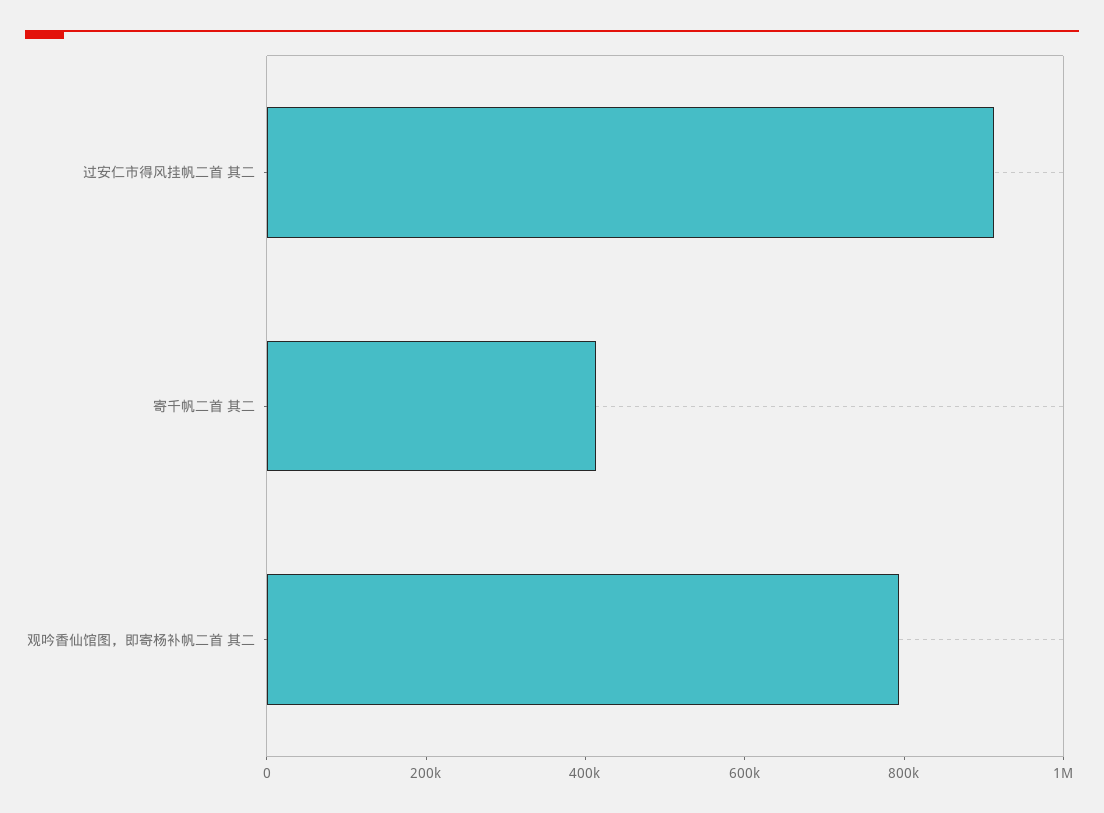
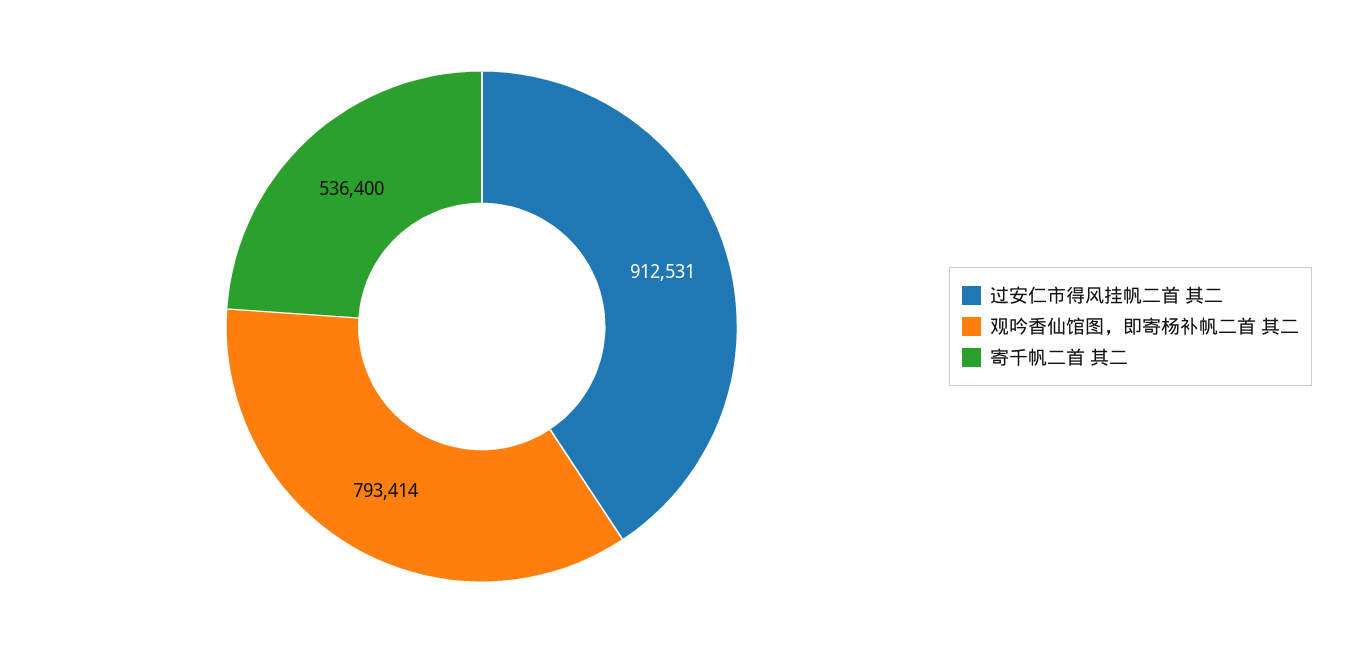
寄千帆二首 其二: 400000 -> 536400

